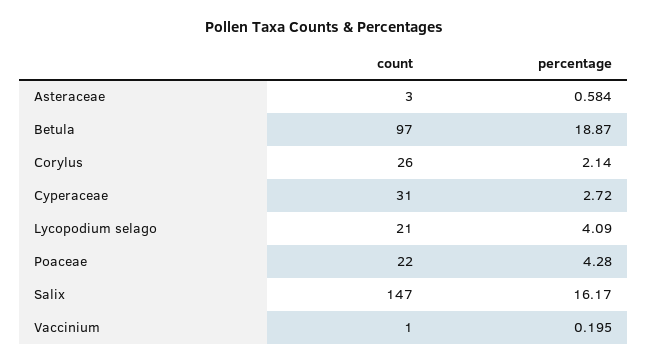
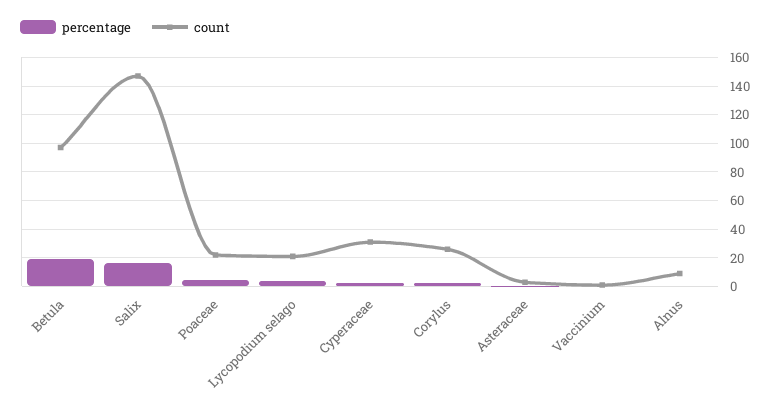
percentage, Alnus: none -> 0
count, Alnus: none -> 10

